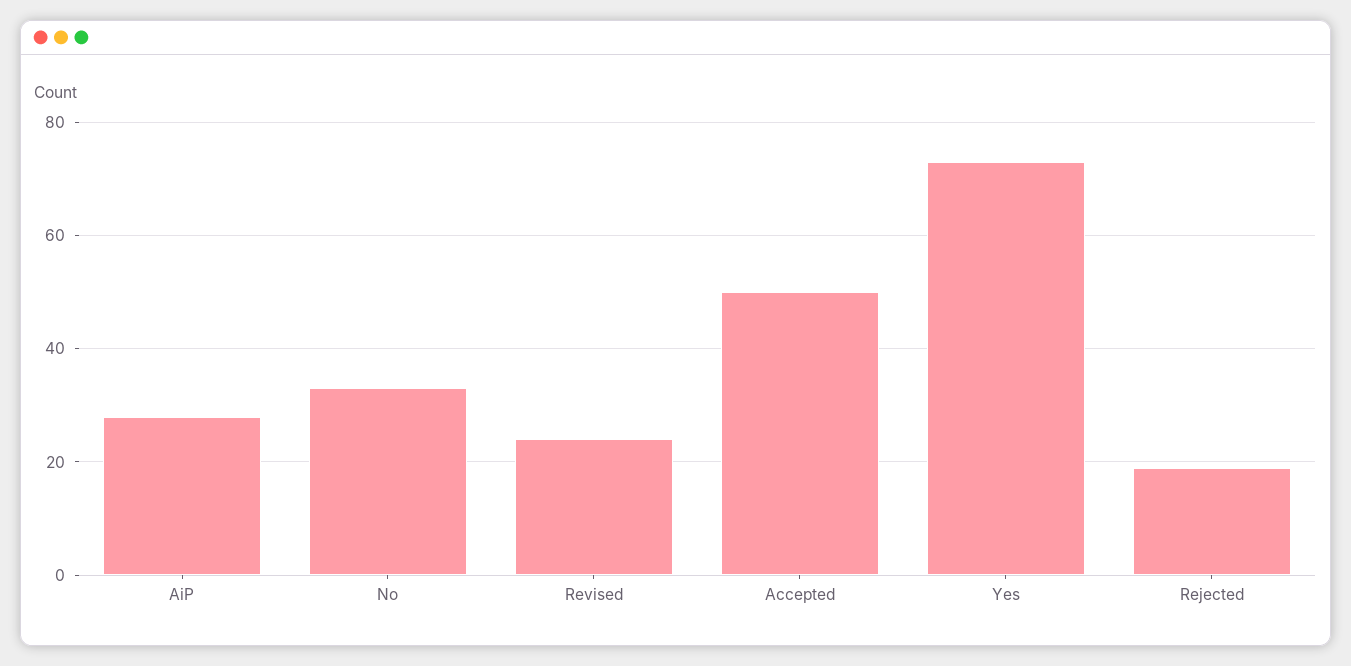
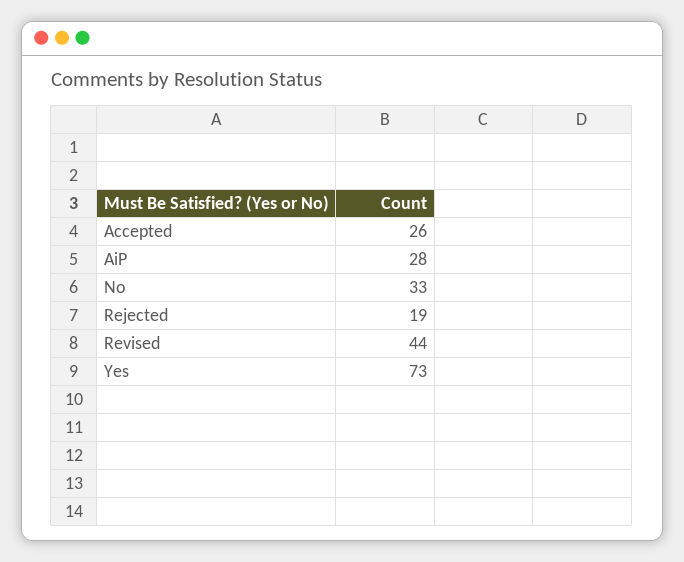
Revised: 25 -> 44
Accepted: 50 -> 26

